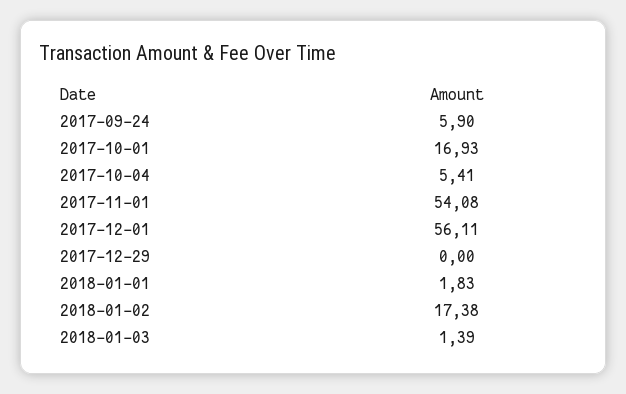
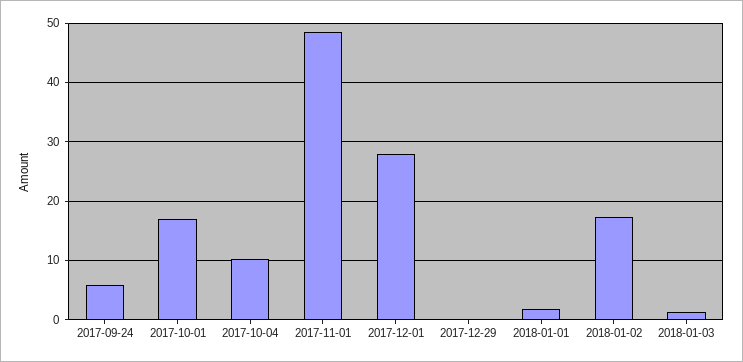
2017-10-04: 5.41 -> 10
2017-11-01: 54.08 -> 48
2017-12-01: 56.11 -> 28

